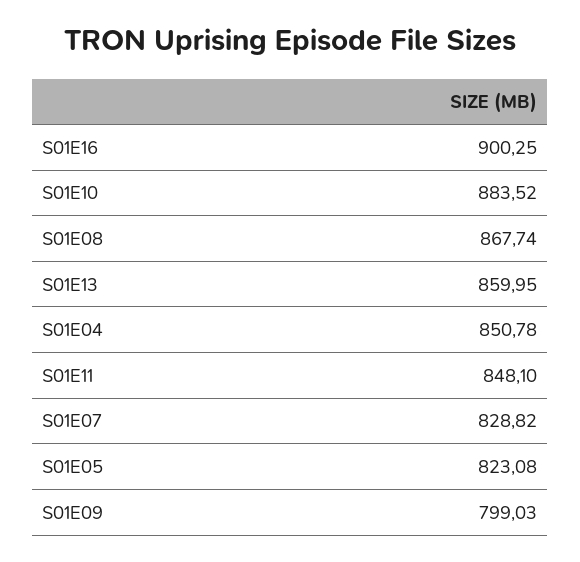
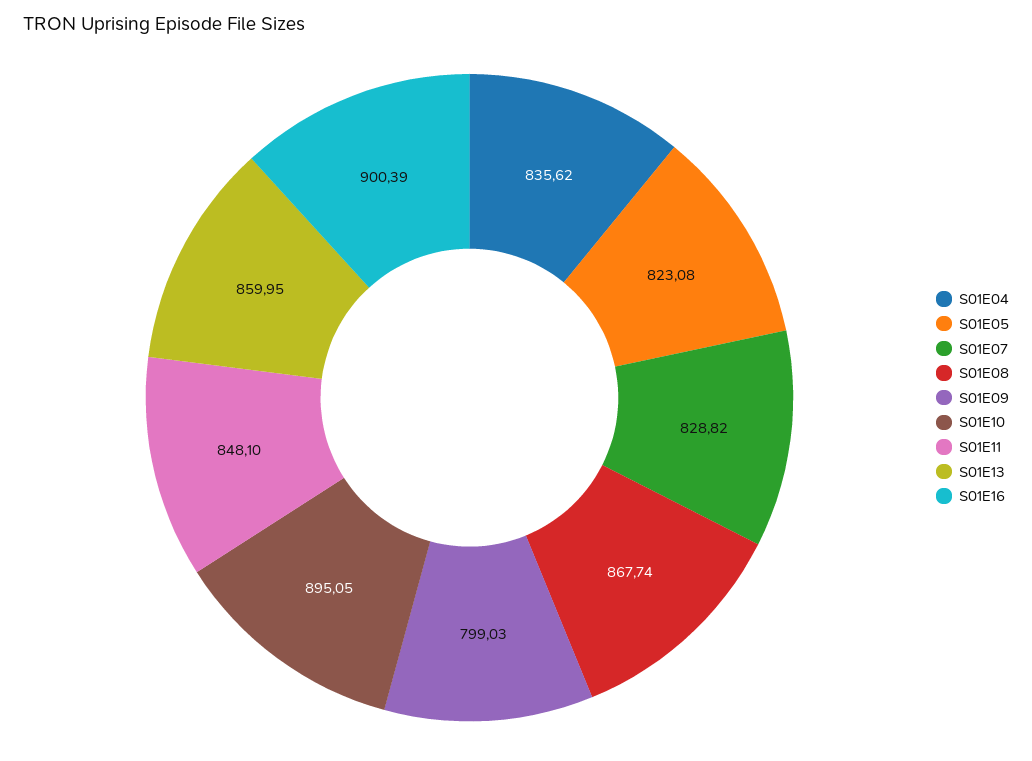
S01E16: 900.25 -> 900.39
S01E10: 883.52 -> 895.05
S01E04: 850.78 -> 835.62

